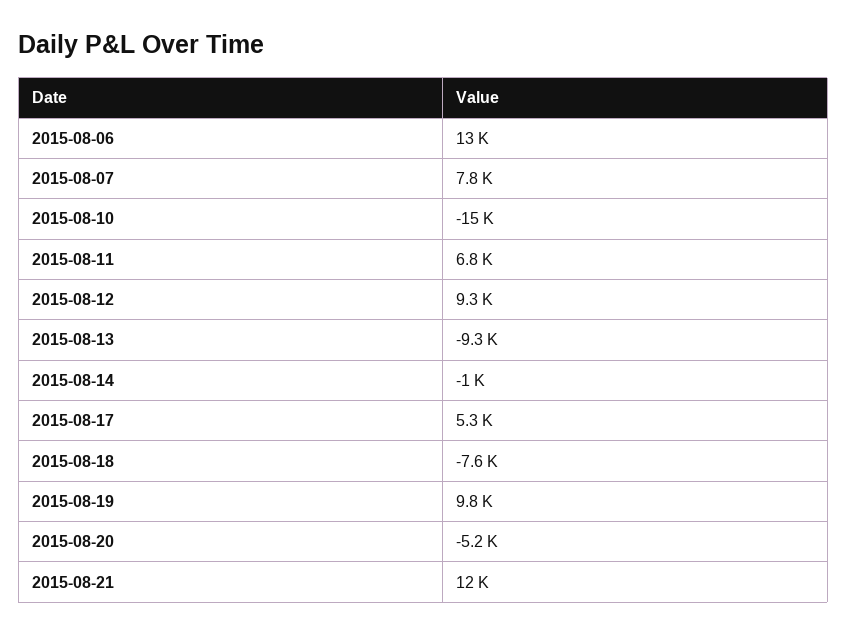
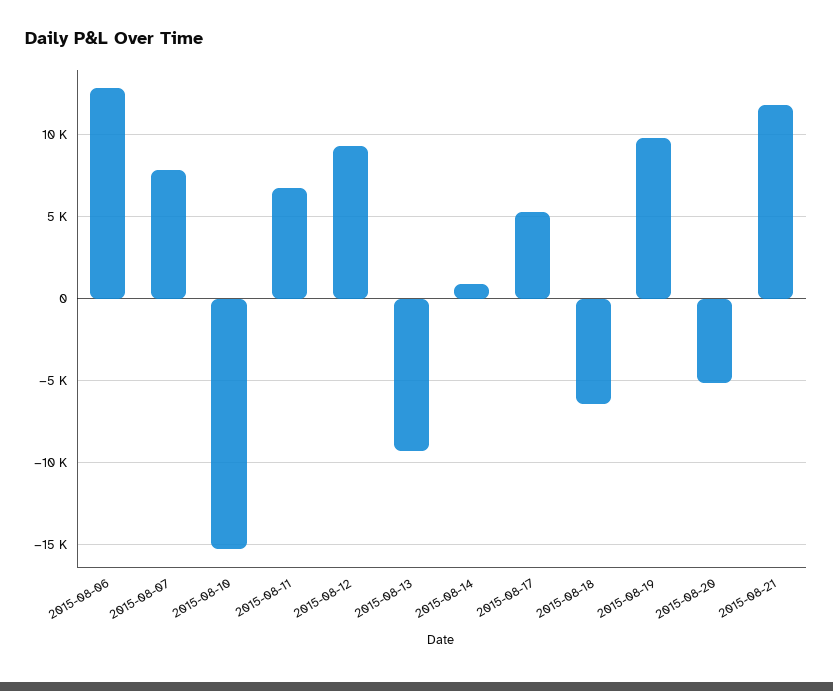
2015-08-14: -1000 -> 1000
2015-08-18: -7600 -> -6500

